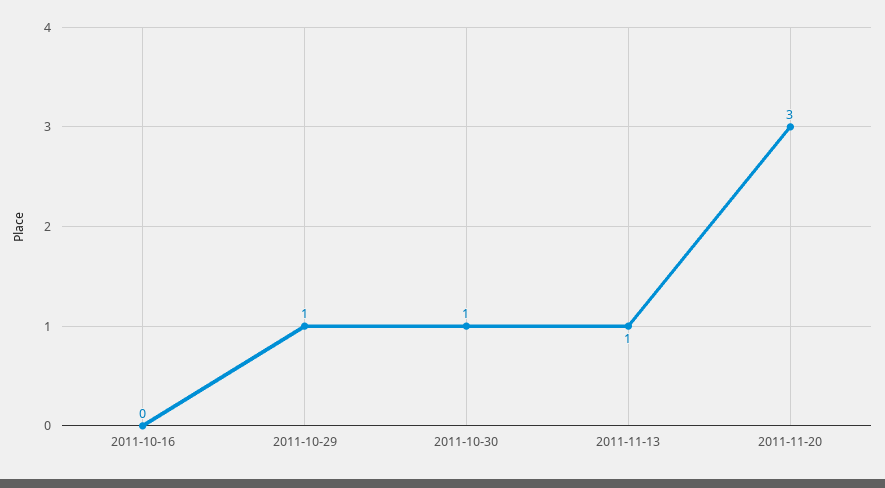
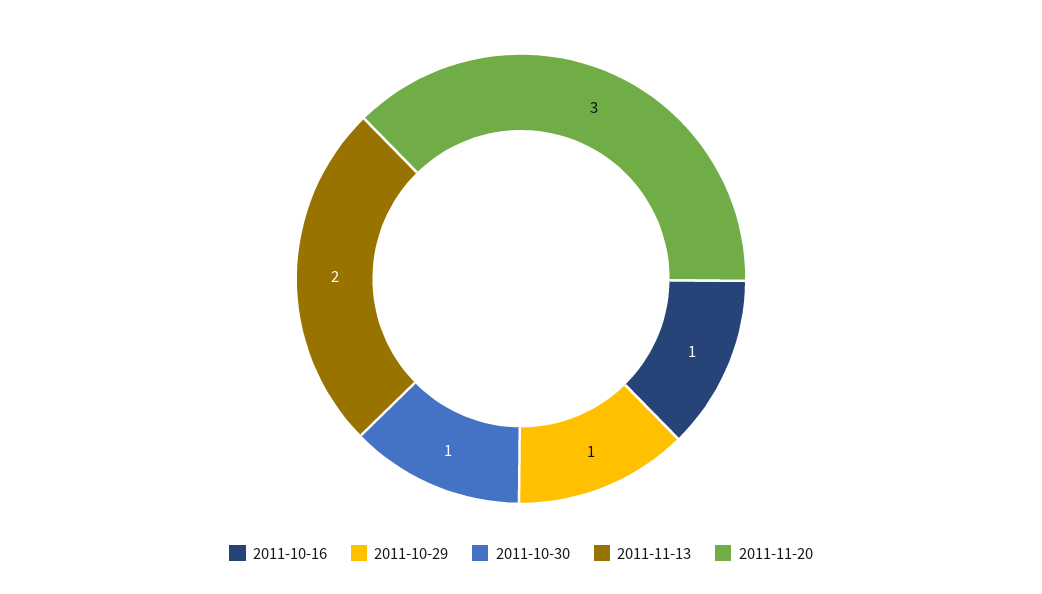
2011-10-16: 0 -> 1
2011-11-13: 1 -> 2

